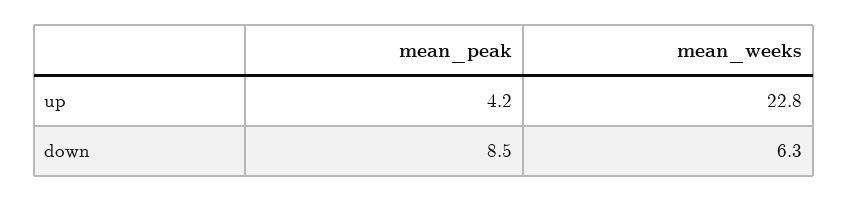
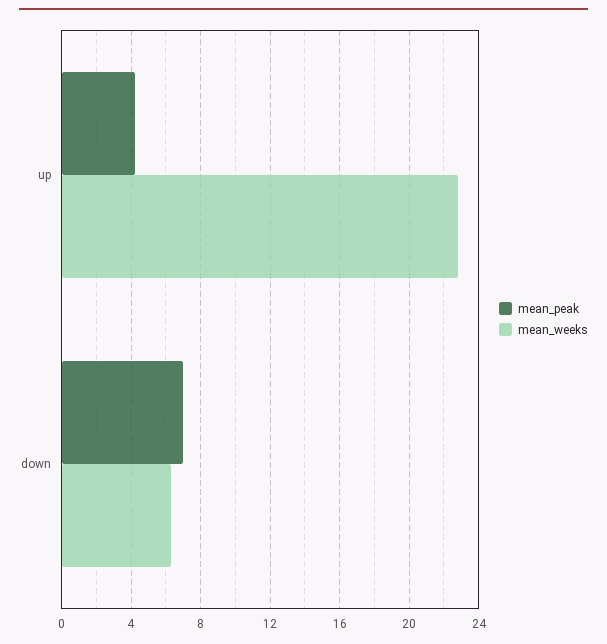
mean_peak, down: 8.5 -> 7

